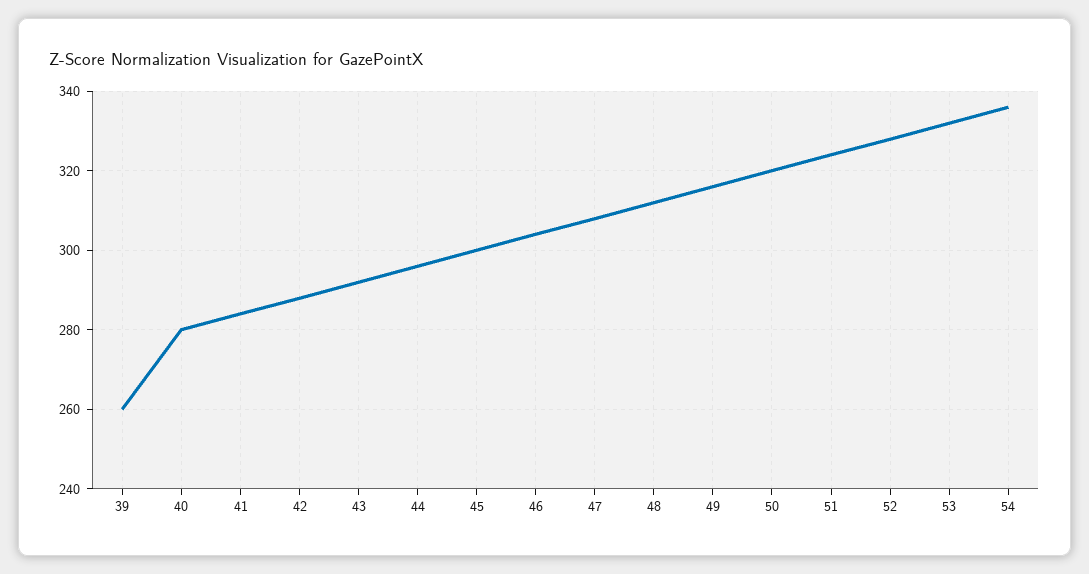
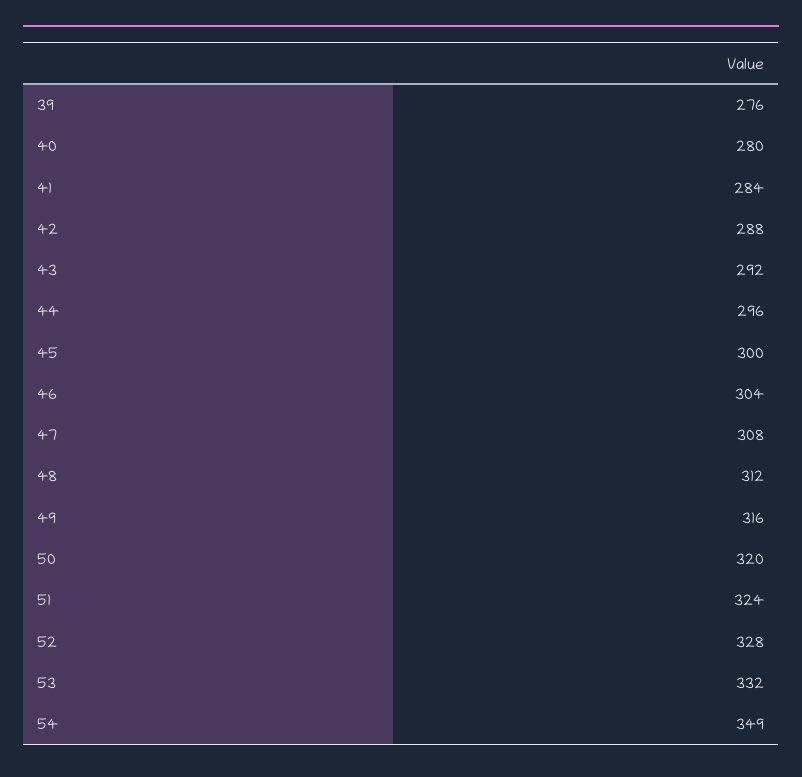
39: 260 -> 276
54: 335 -> 349

